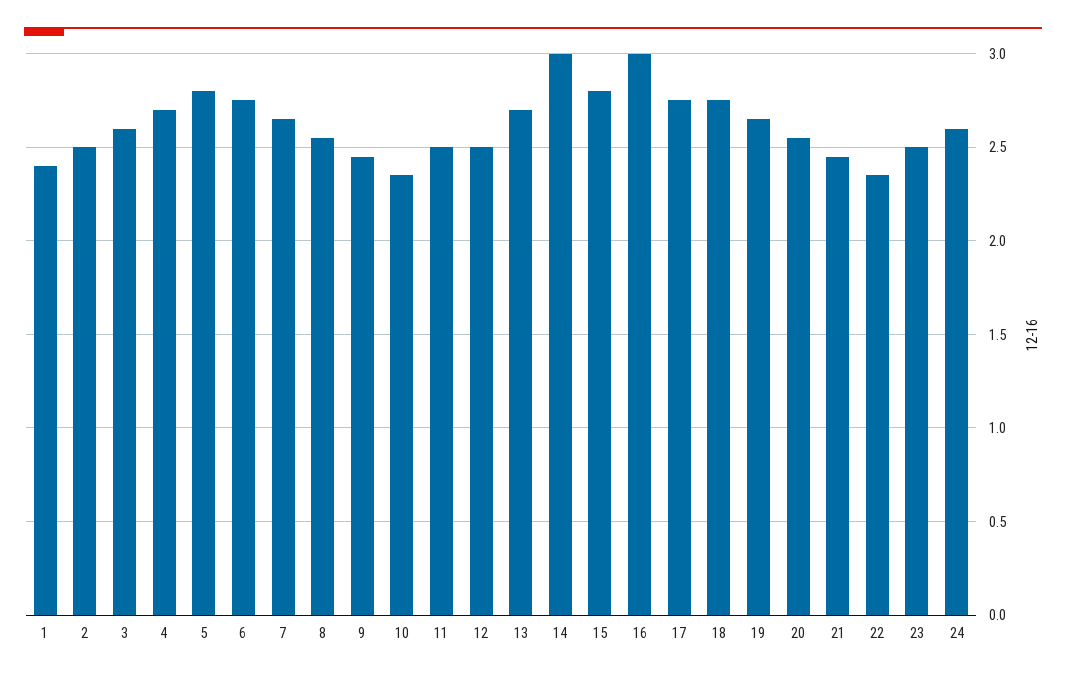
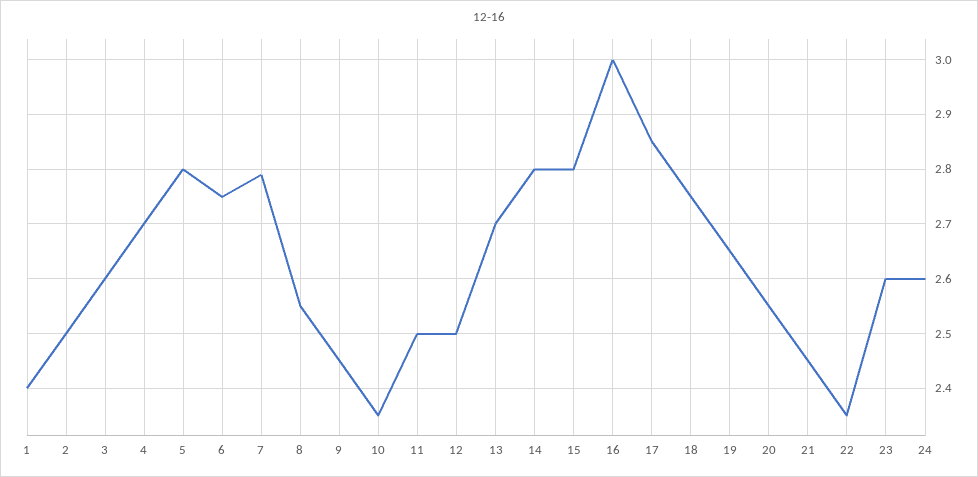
7: 2.65 -> 2.8
14: 3 -> 2.8
17: 2.75 -> 2.85
23: 2.5 -> 2.6

